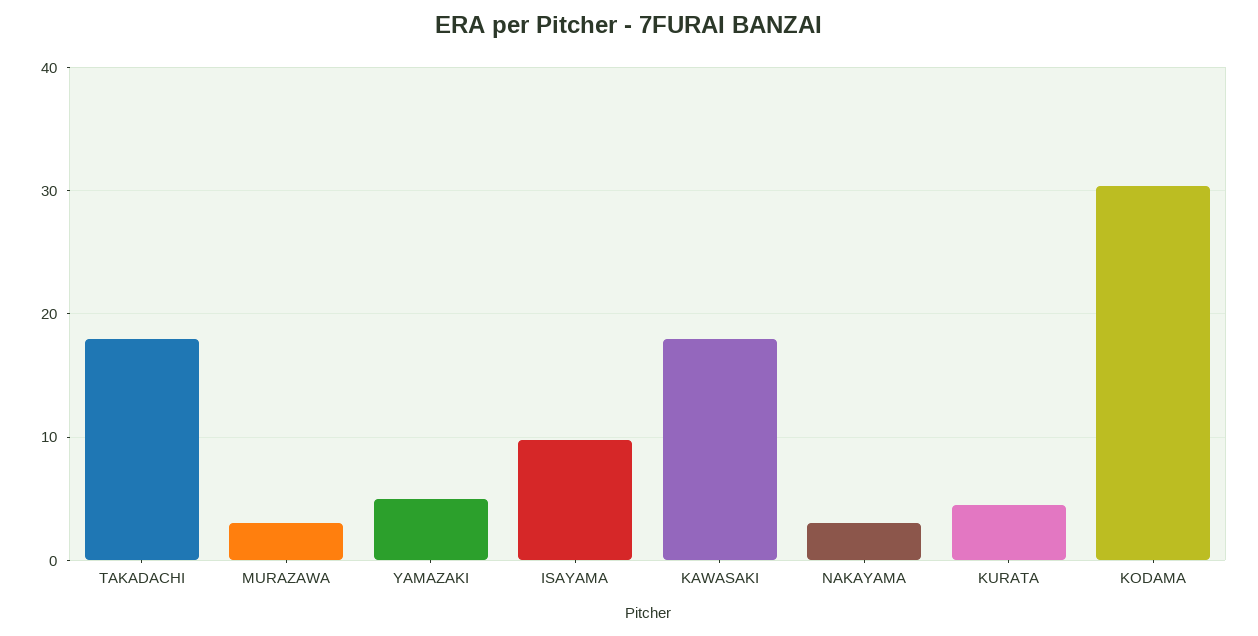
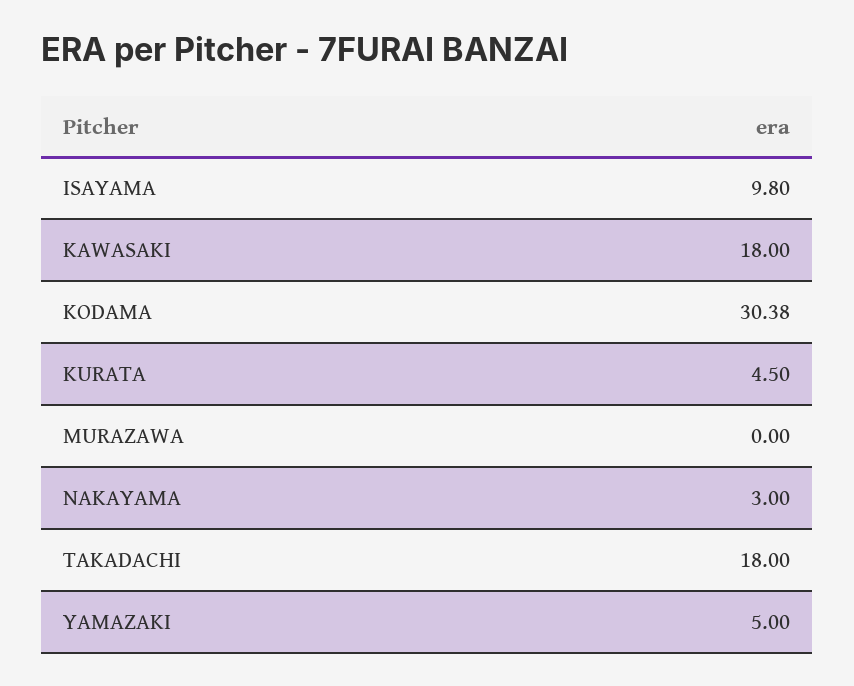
MURAZAWA: 3 -> 0

